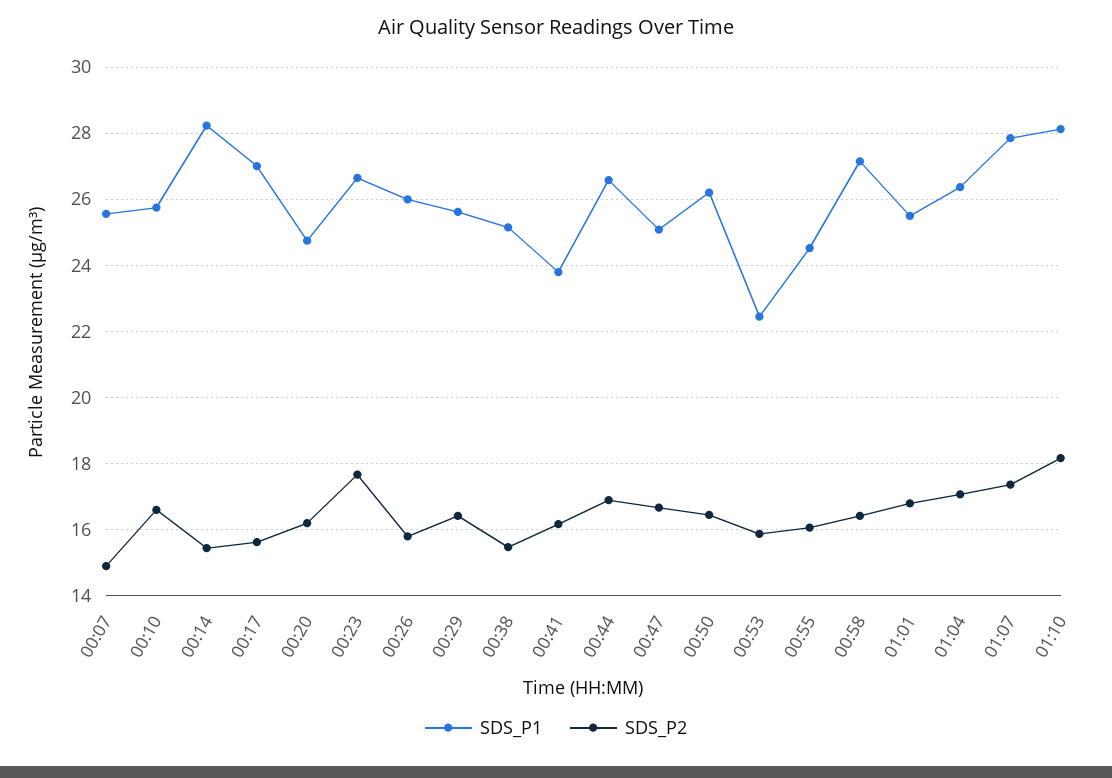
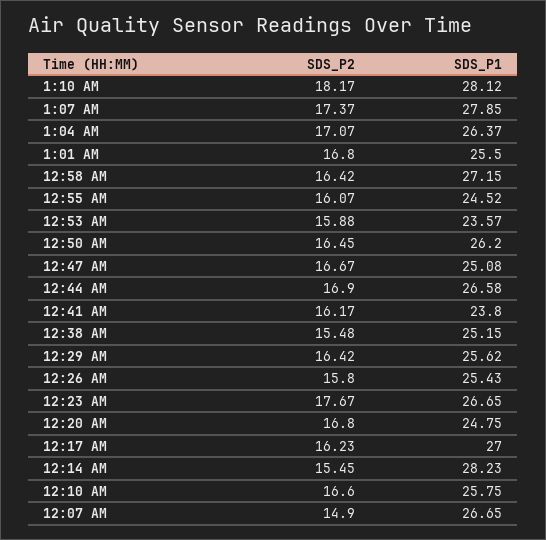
SDS_P1, 00:07: 25.6 -> 26.65
SDS_P2, 00:17: 15.6 -> 16.23
SDS_P2, 00:20: 16.2 -> 16.8
SDS_P1, 00:26: 26 -> 25.43
SDS_P1, 00:53: 22.4 -> 23.57

